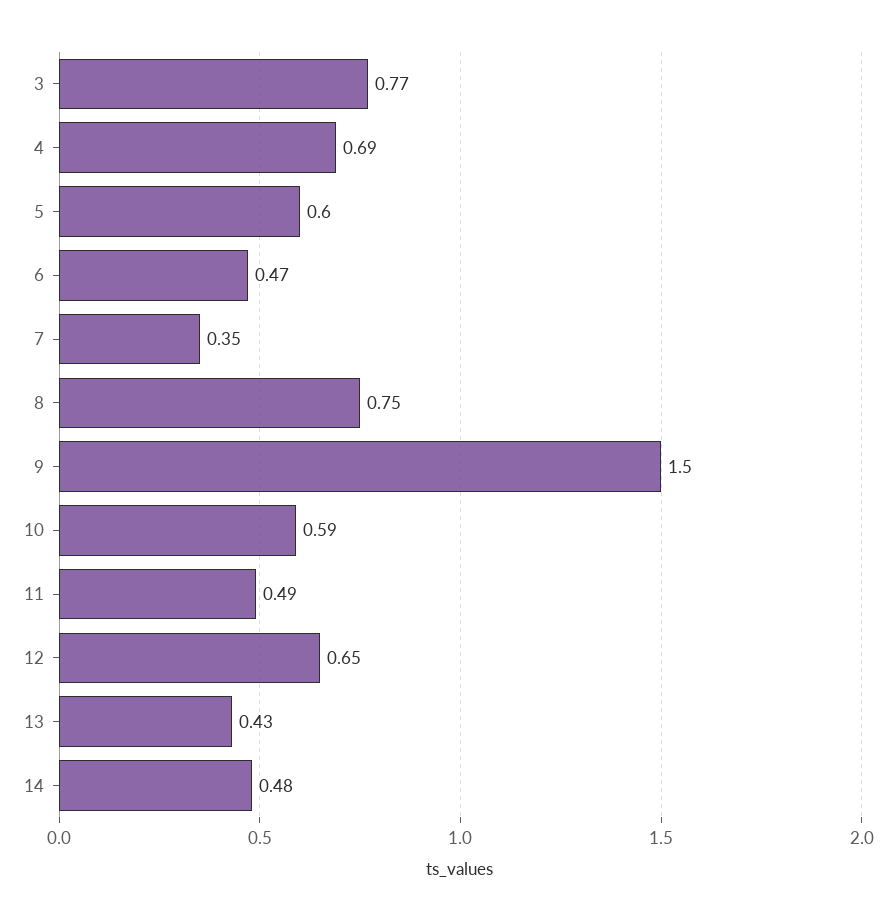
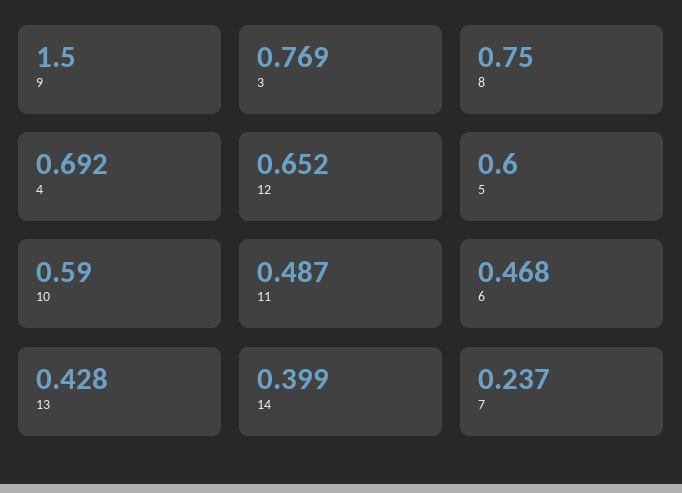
7: 0.35 -> 0.237
14: 0.48 -> 0.399

